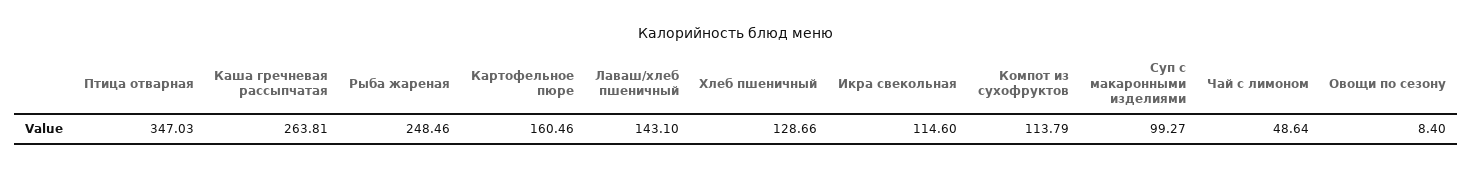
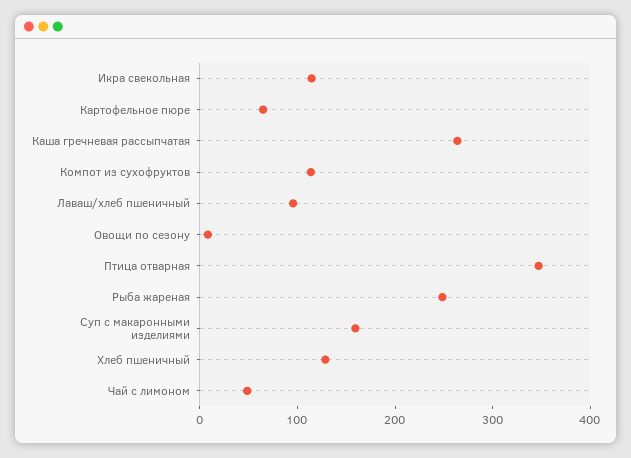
Картофельное пюре: 160.46 -> 60
Лаваш/хлеб пшеничный: 143.1 -> 100
Суп с макаронными изделиями: 99.27 -> 160

